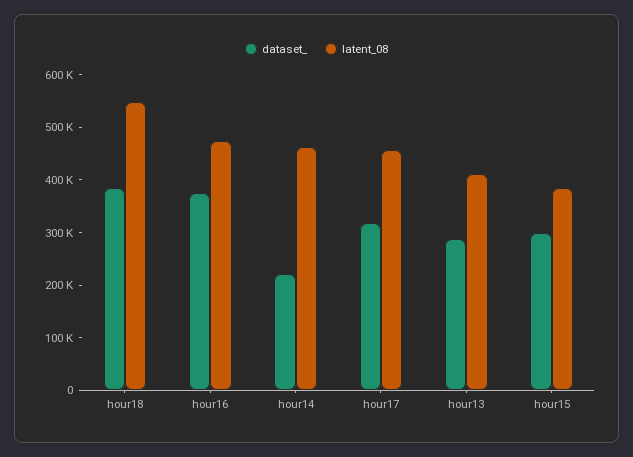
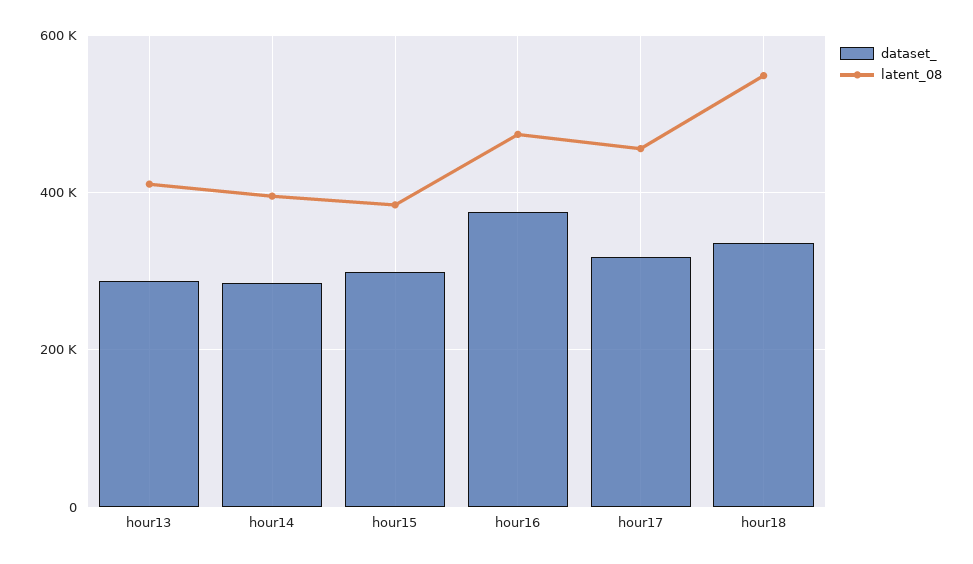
dataset_, hour18: 380000 -> 340000
dataset_, hour14: 220000 -> 280000
latent_08, hour14: 460000 -> 400000

